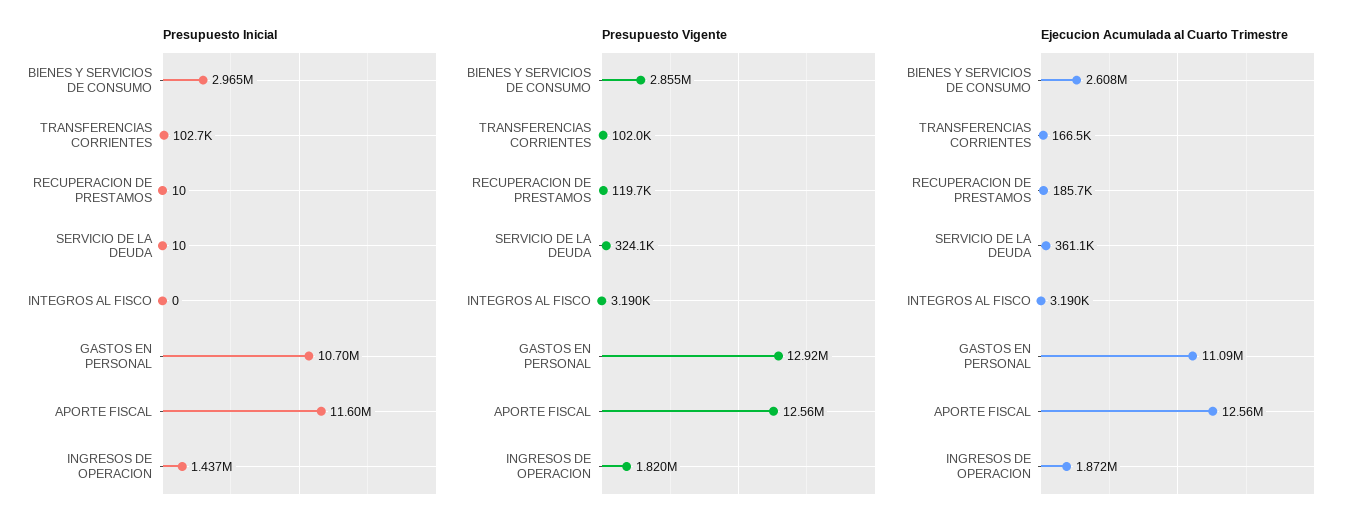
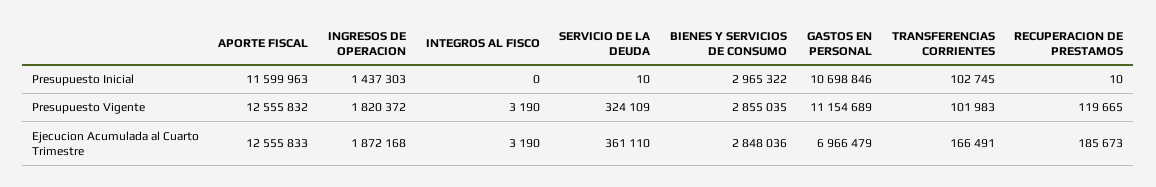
Presupuesto Vigente, GASTOS EN PERSONAL: 12920000 -> 11154689
Ejecucion Acumulada al Cuarto Trimestre, BIENES Y SERVICIOS DE CONSUMO: 2608000 -> 2848036
Ejecucion Acumulada al Cuarto Trimestre, GASTOS EN PERSONAL: 11090000 -> 6966479

